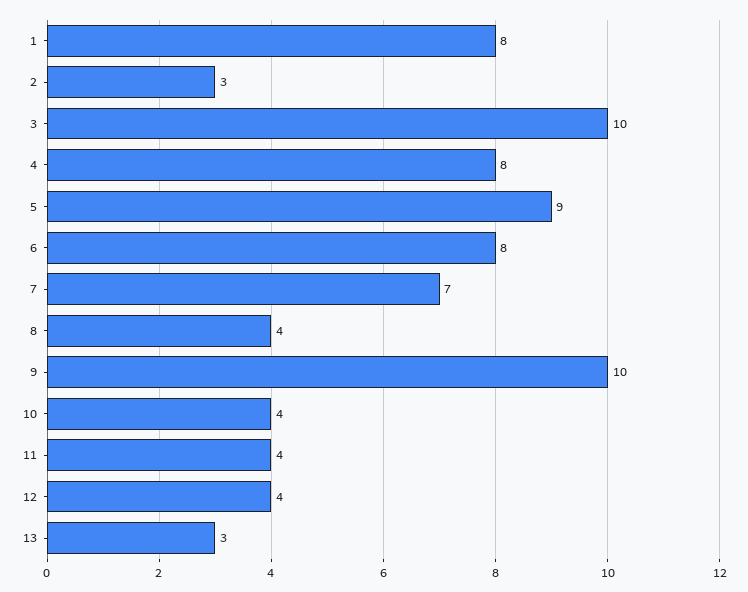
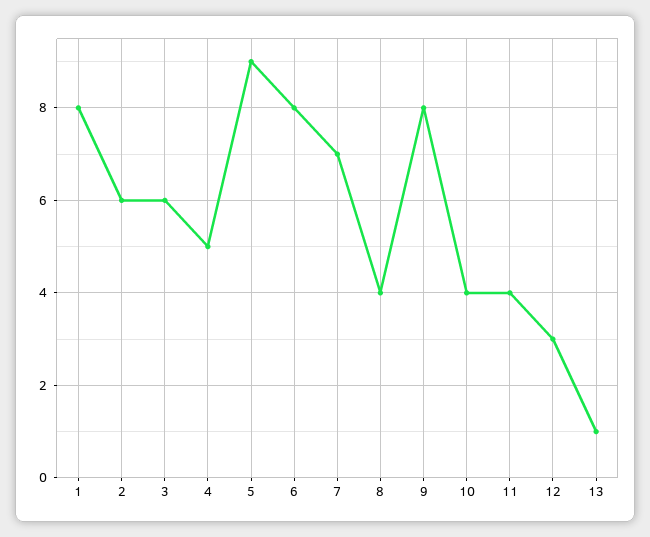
2: 3 -> 6
3: 10 -> 6
4: 8 -> 5
9: 10 -> 8
12: 4 -> 3
13: 3 -> 1

